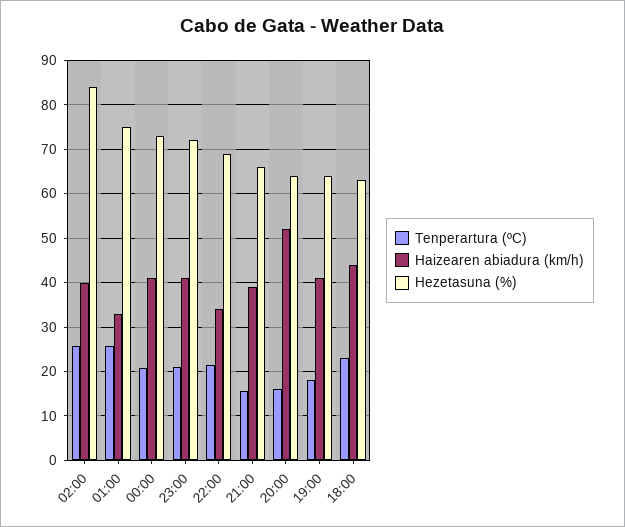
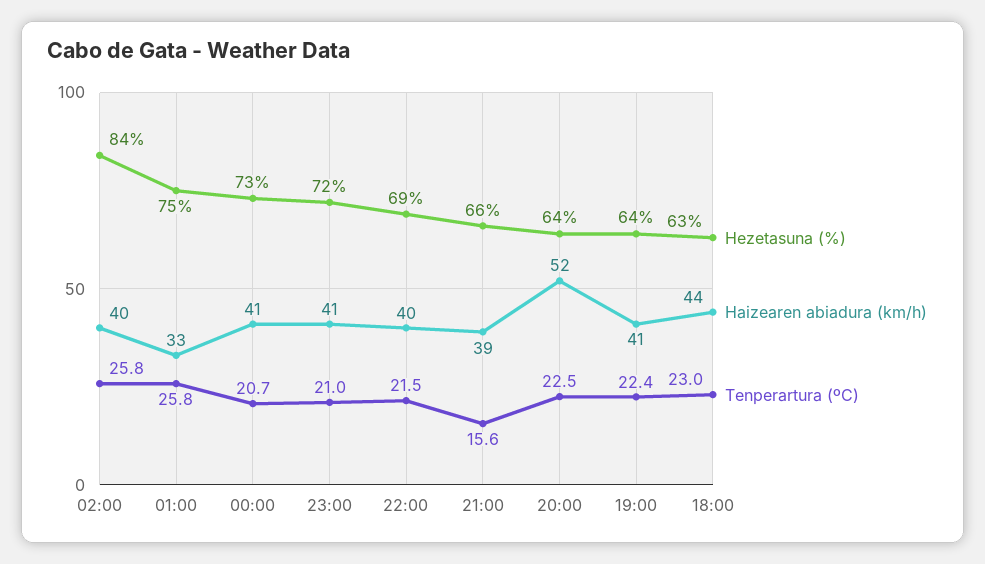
Haizearen abiadura (km/h), 22:00: 34 -> 40
Tenperartura (ºC), 20:00: 16 -> 22.5
Tenperartura (ºC), 19:00: 18 -> 22.4

